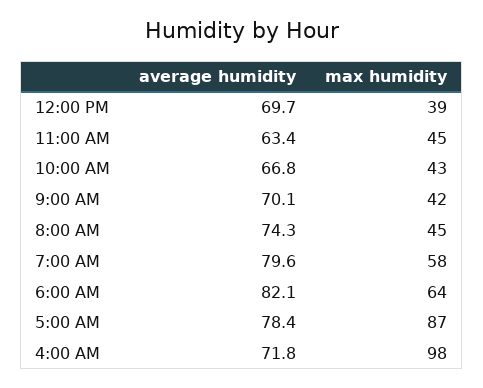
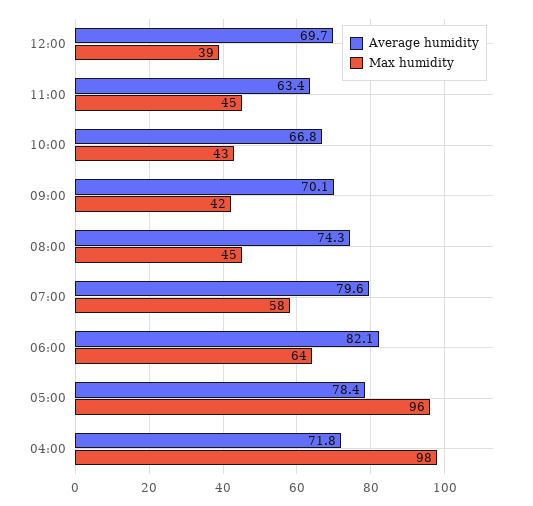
max humidity, 5:00 AM: 87 -> 96

